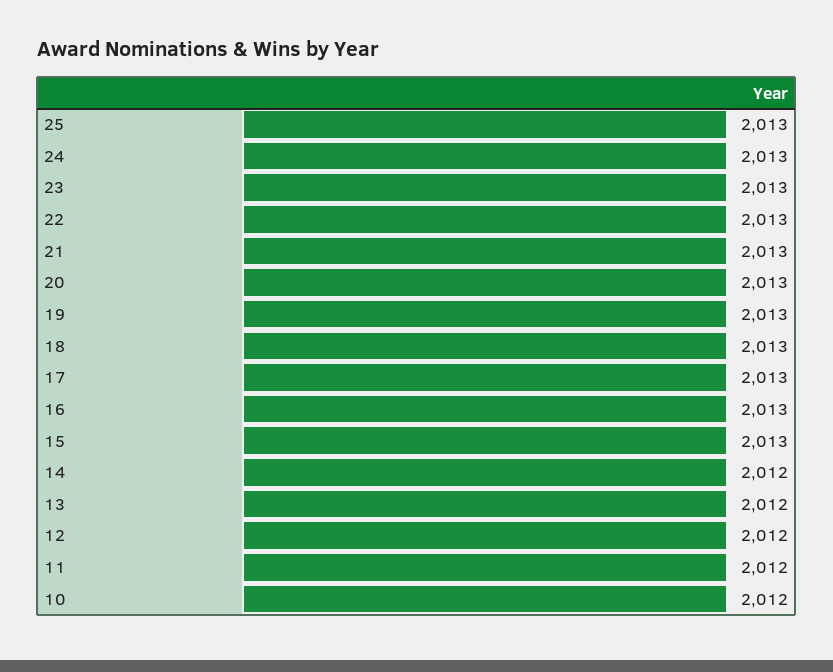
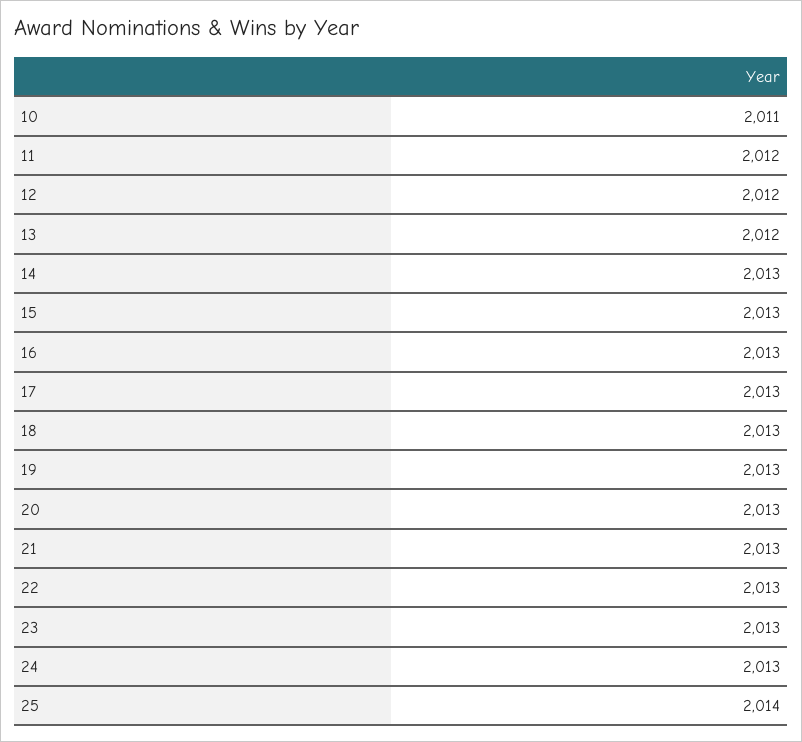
25: 2013 -> 2014
14: 2012 -> 2013
10: 2012 -> 2011

